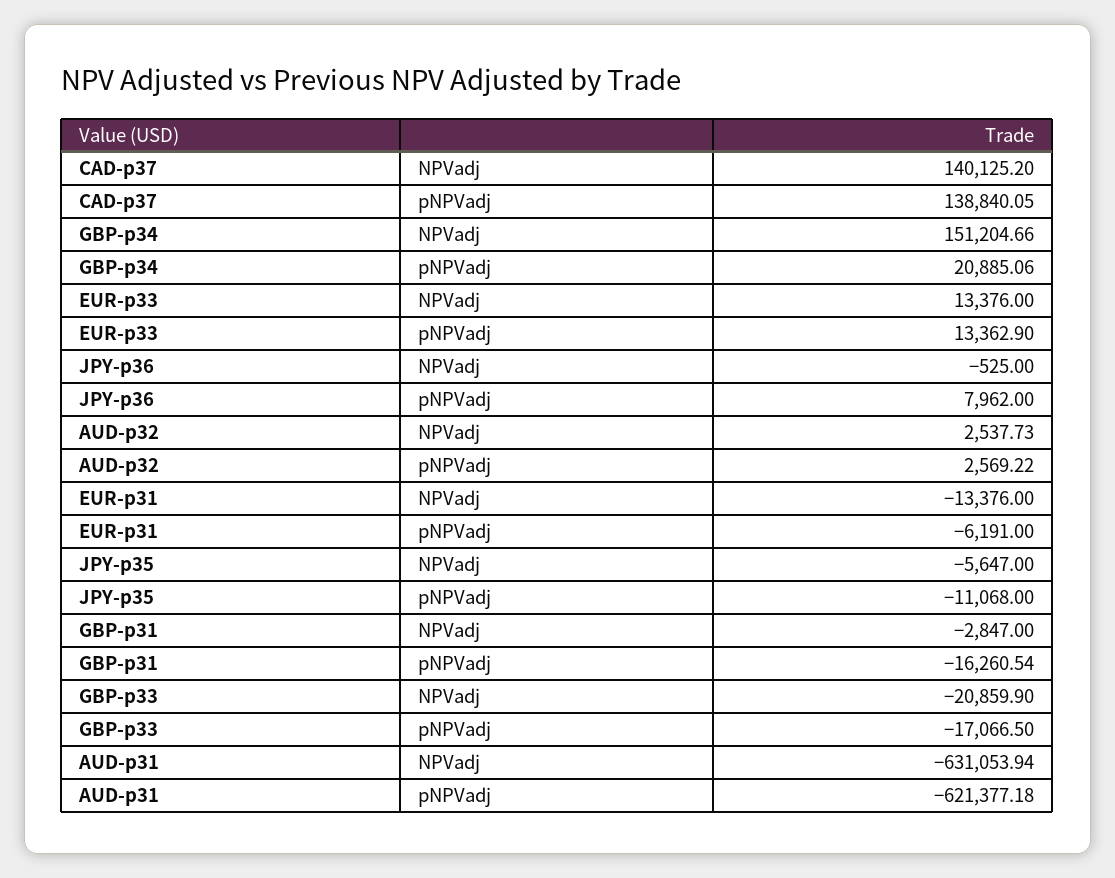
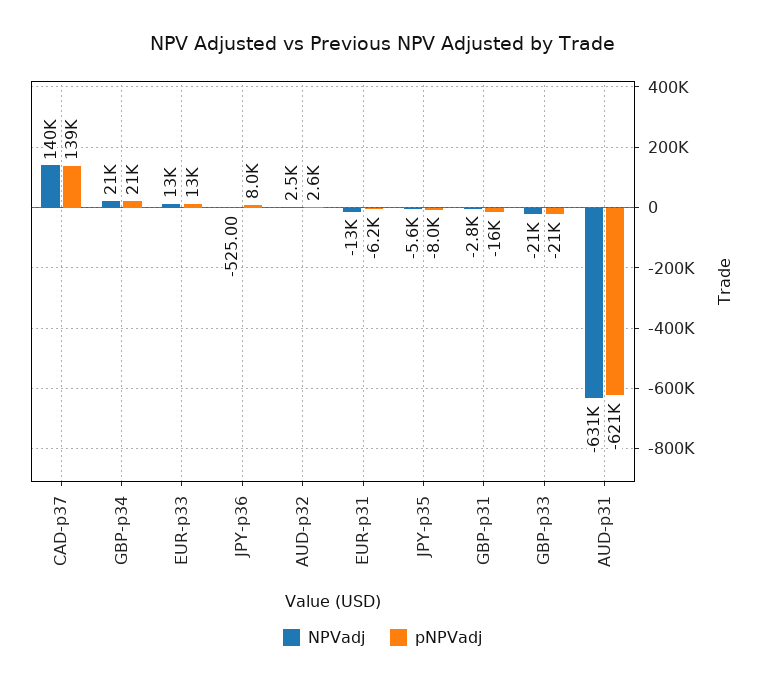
NPVadj, GBP-p34: 151204.66 -> 21000
pNPVadj, JPY-p35: -11068 -> -8000
pNPVadj, GBP-p33: -17066.5 -> -21000

